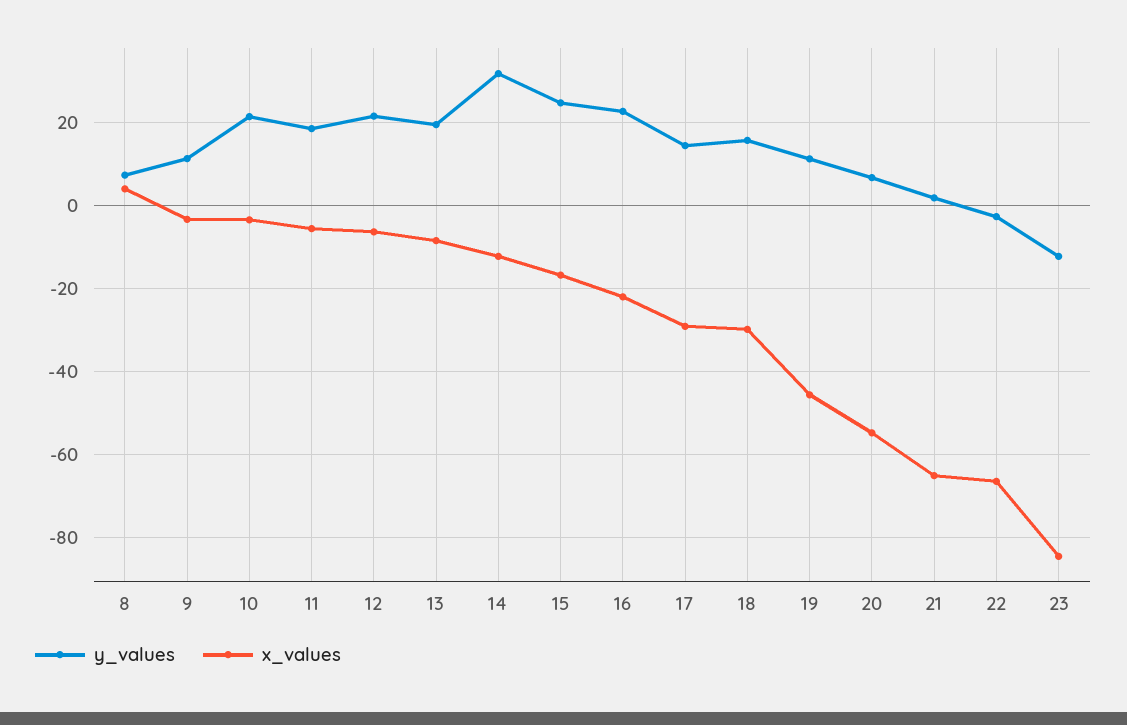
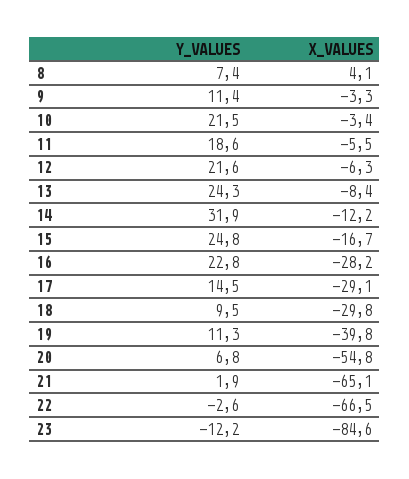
y_values, 13: 20 -> 24.3
x_values, 16: -22 -> -28.2
y_values, 18: 16 -> 9.5
x_values, 19: -46 -> -39.8

